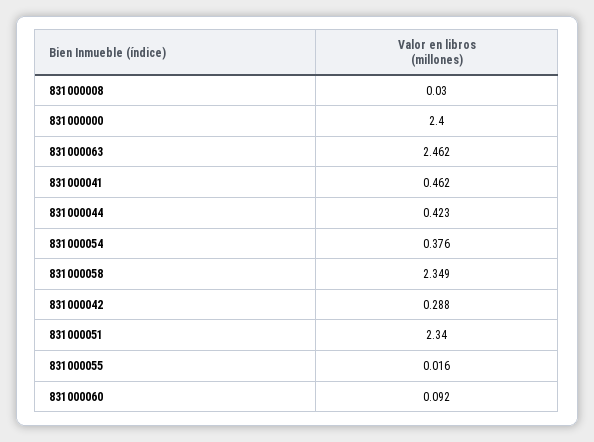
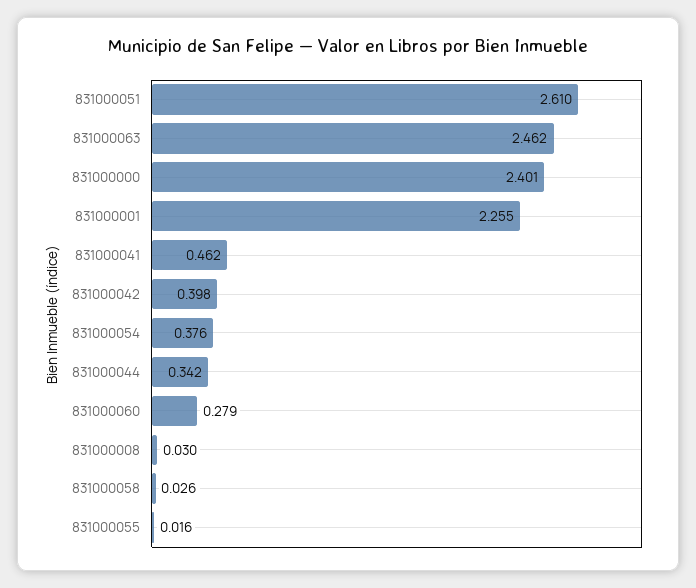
831000000: 2.4 -> 2.401
831000044: 0.423 -> 0.342
831000058: 2.349 -> 0.026
831000042: 0.288 -> 0.398
831000051: 2.34 -> 2.61
831000060: 0.092 -> 0.279
831000001: none -> 2.255

